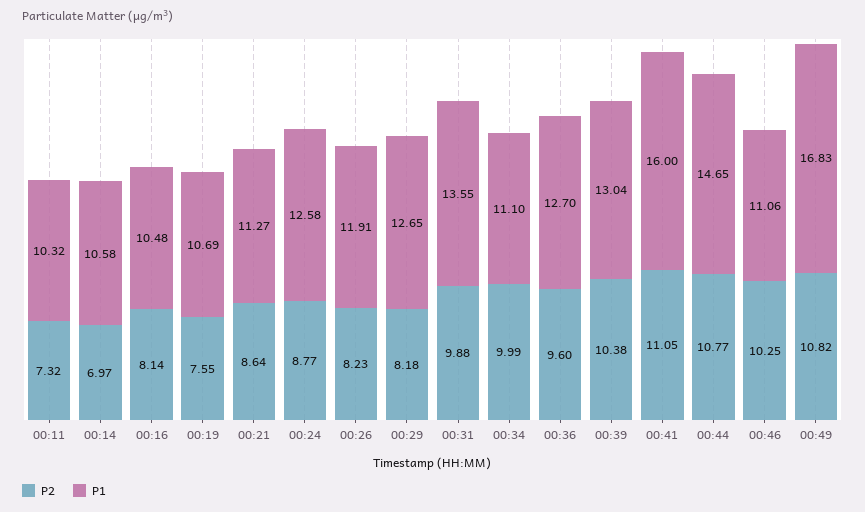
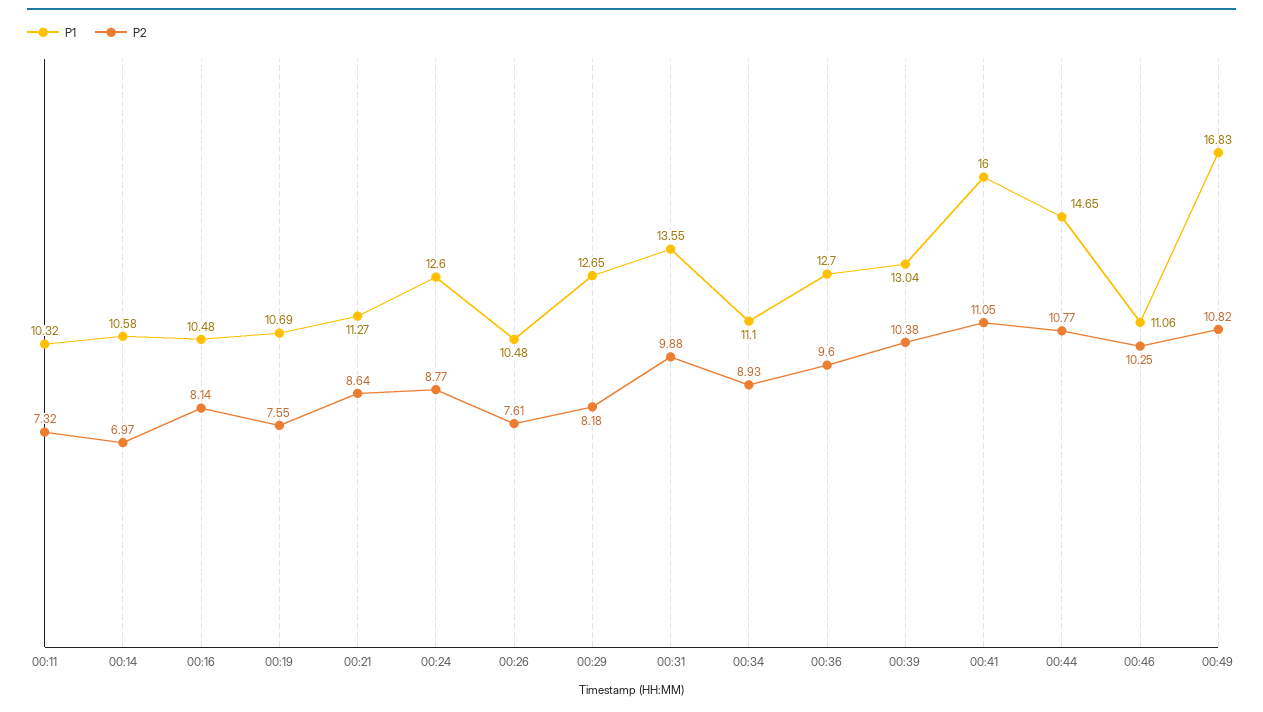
P1, 00:24: 12.58 -> 12.6
P2, 00:26: 8.23 -> 7.61
P1, 00:26: 11.91 -> 10.48
P2, 00:34: 9.99 -> 8.93

